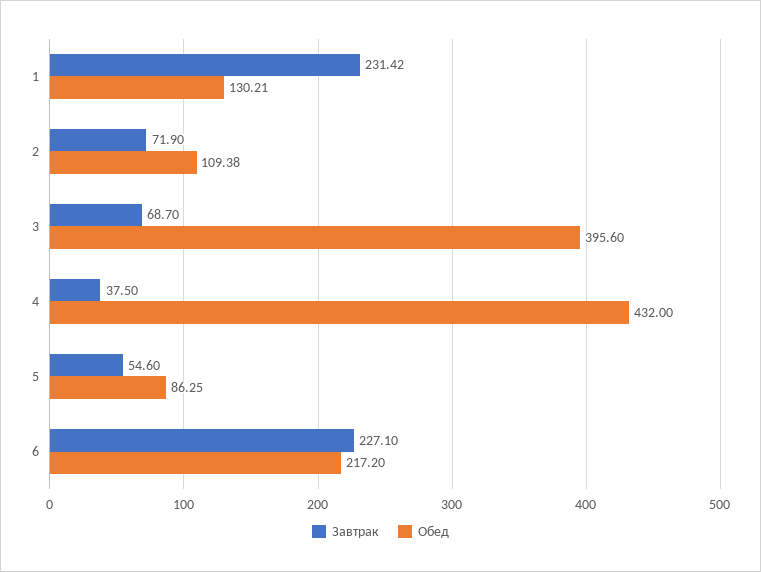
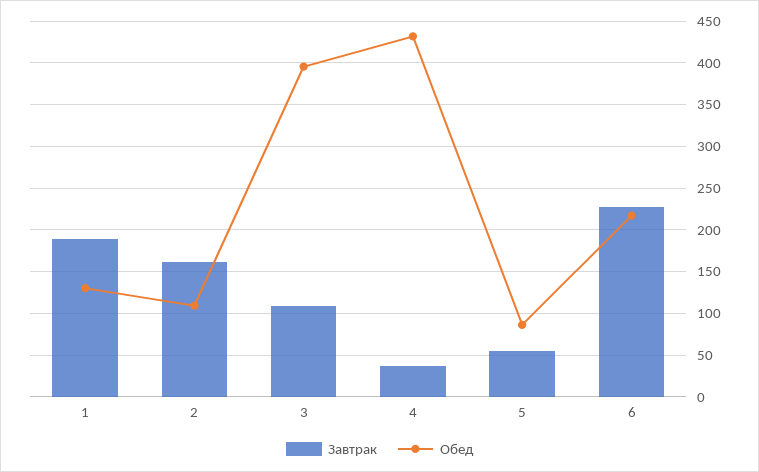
Завтрак, 1: 231.42 -> 190
Завтрак, 2: 71.9 -> 160
Завтрак, 3: 68.7 -> 110

